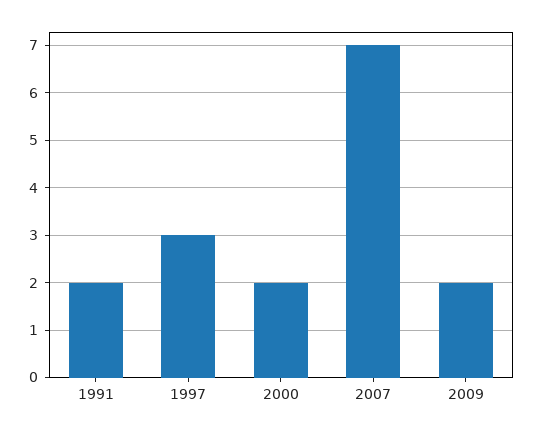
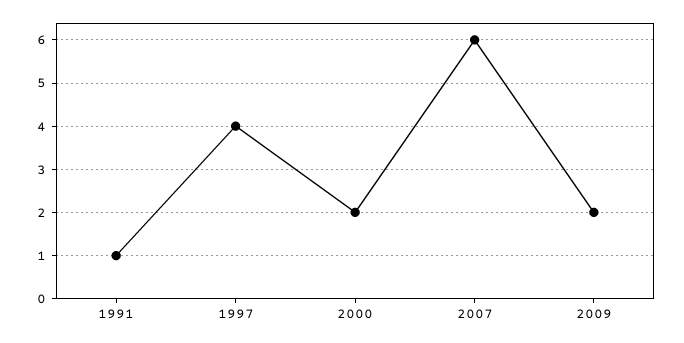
1991: 2 -> 1
1997: 3 -> 4
2007: 7 -> 6

